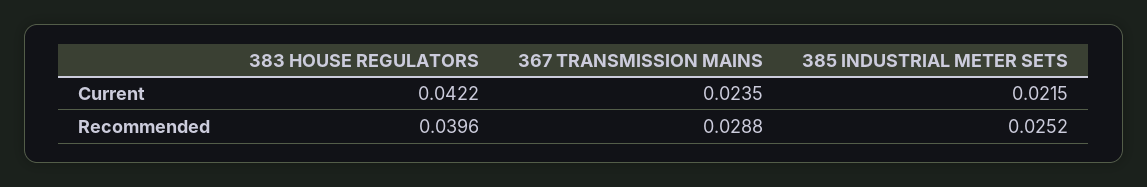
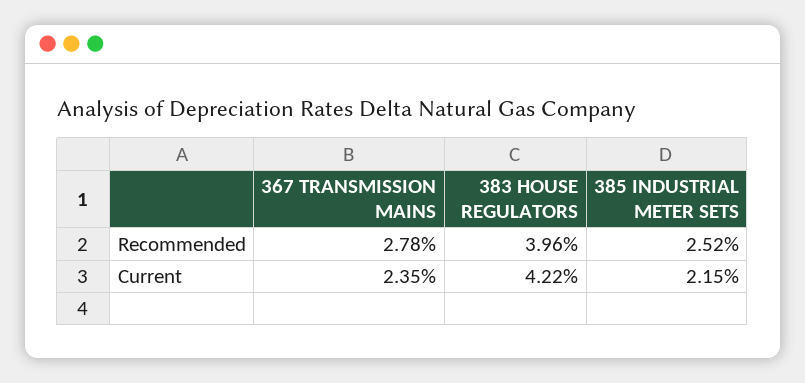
367 TRANSMISSION MAINS, Recommended: 0.0288 -> 0.0278

